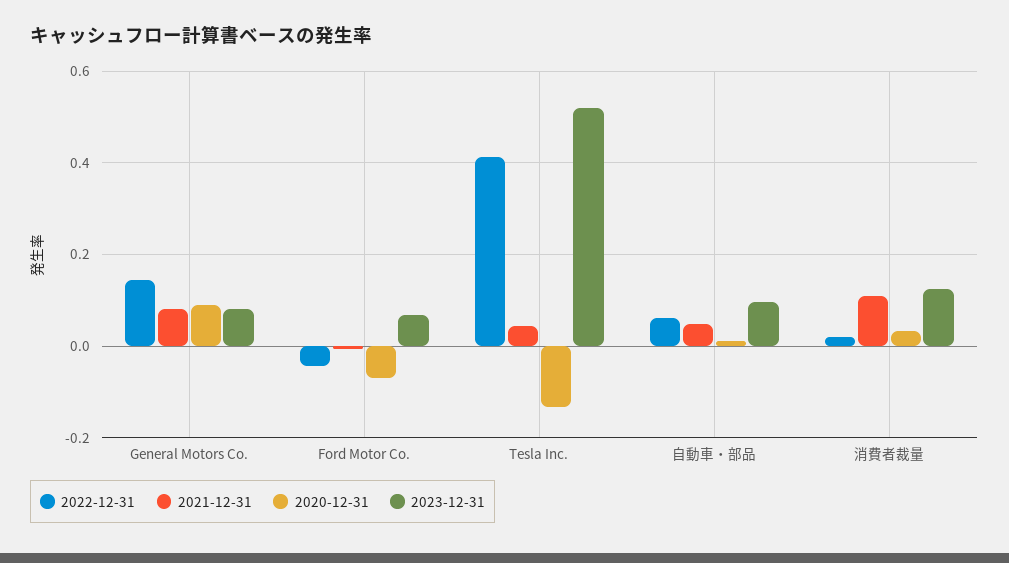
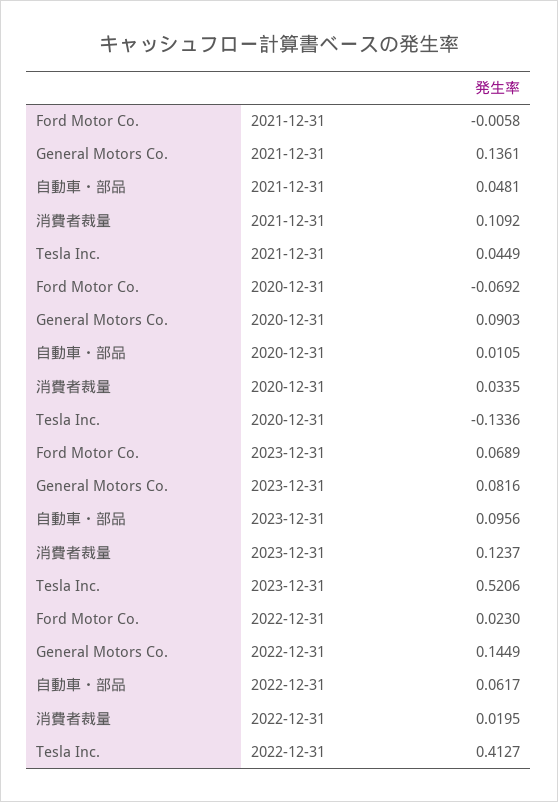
2021-12-31, General Motors Co.: 0.08 -> 0.1361
2022-12-31, Ford Motor Co.: -0.04 -> 0.023

